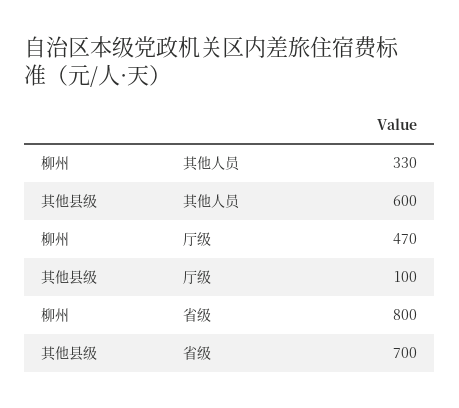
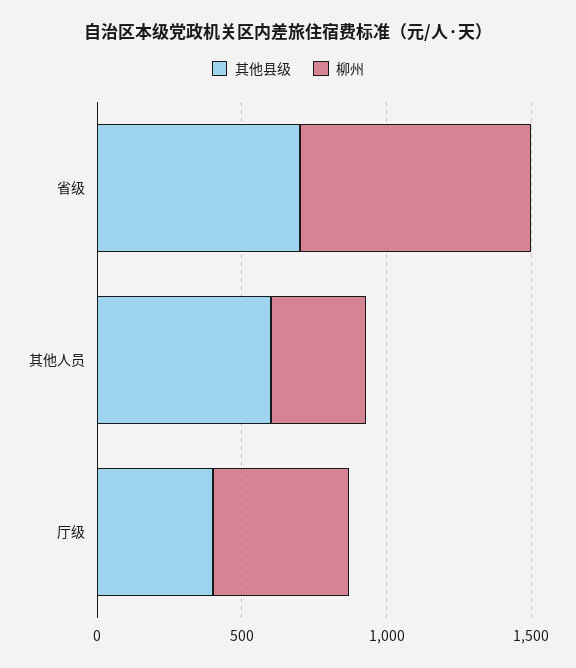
其他县级, 厅级: 100 -> 400

